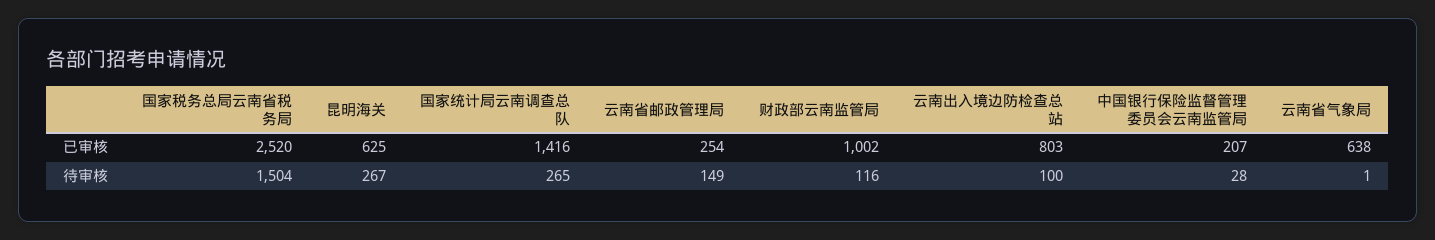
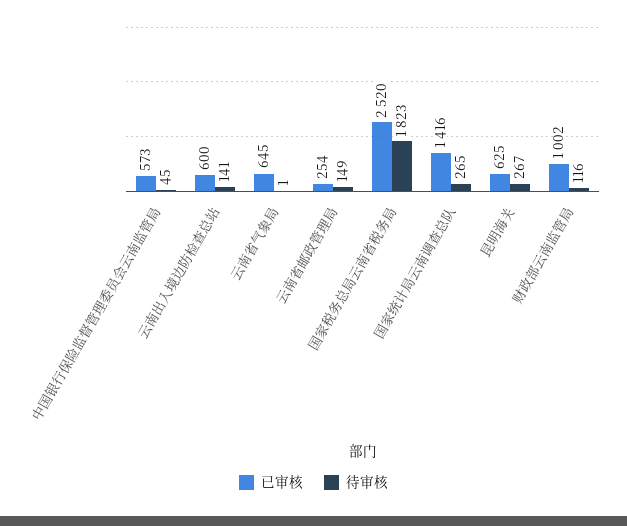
已审核, 云南出入境边防检查总站: 803 -> 600
已审核, 中国银行保险监督管理委员会云南监管局: 207 -> 573
已审核, 云南省气象局: 638 -> 645
待审核, 国家税务总局云南省税务局: 1504 -> 1823
待审核, 云南出入境边防检查总站: 100 -> 141
待审核, 中国银行保险监督管理委员会云南监管局: 28 -> 45

